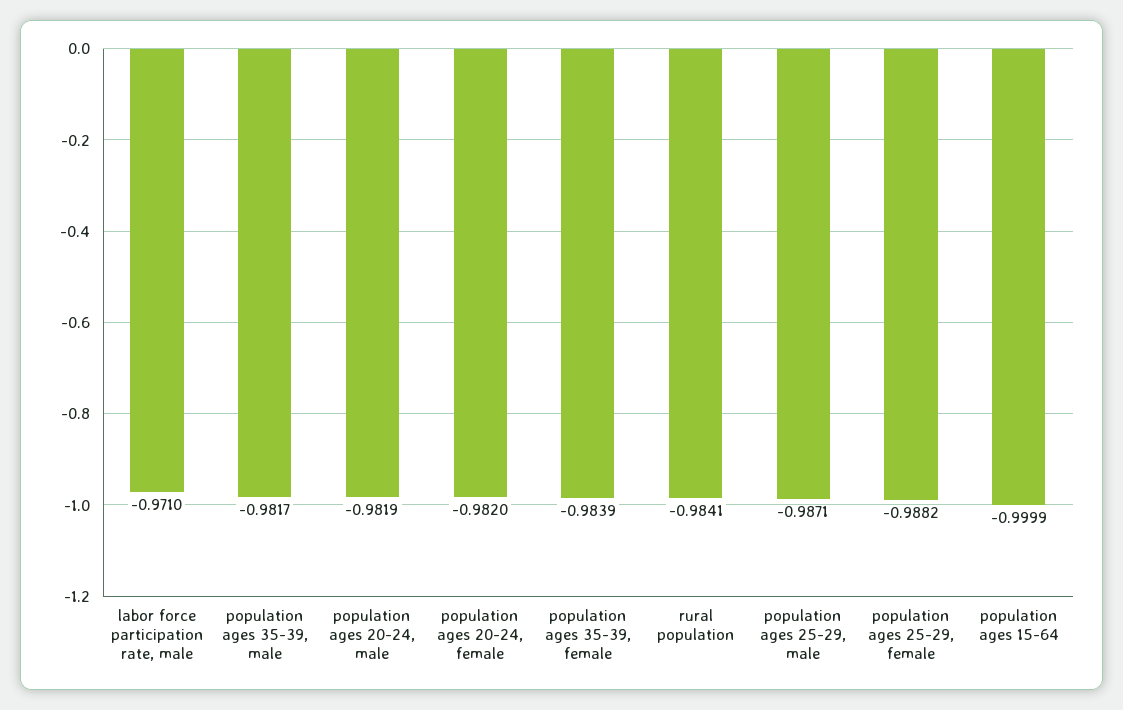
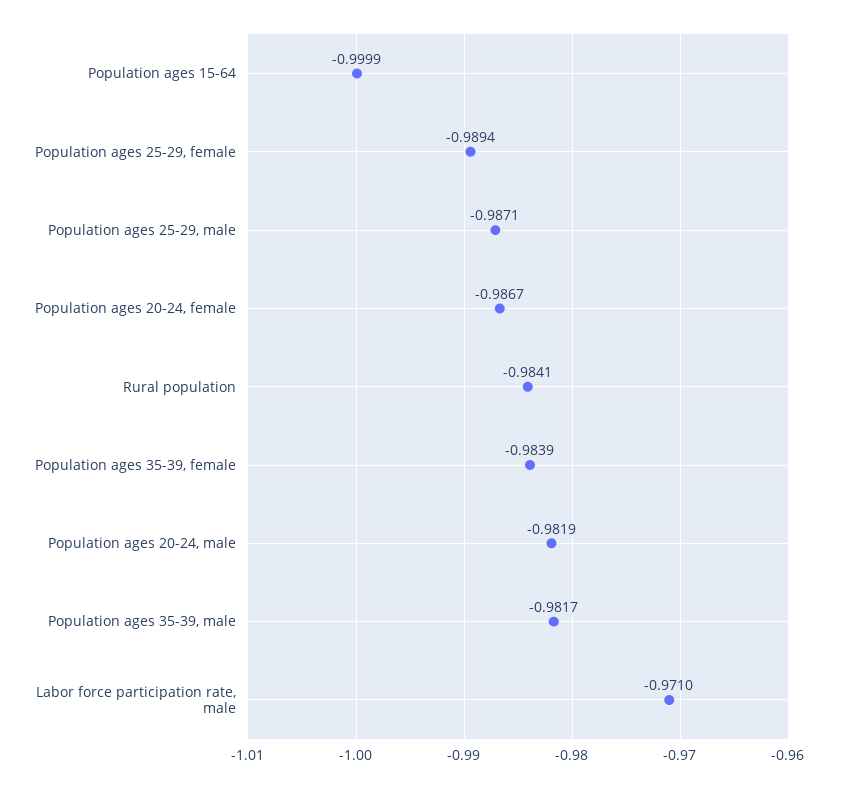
population ages 20-24, female: -0.982 -> -0.9867
population ages 25-29, female: -0.9882 -> -0.9894

